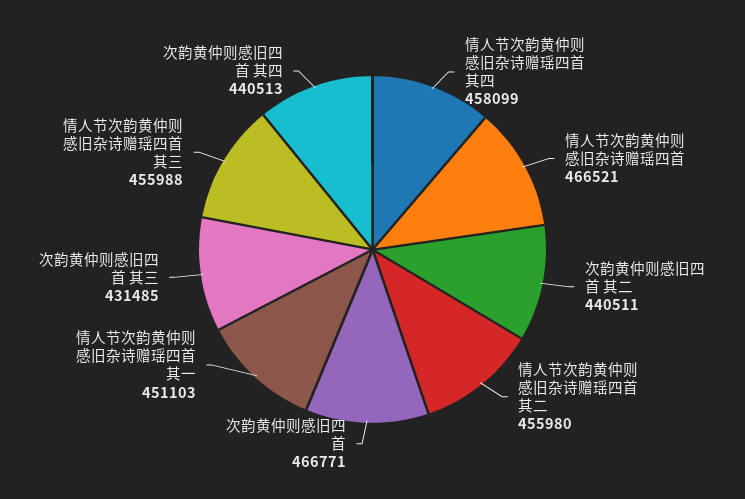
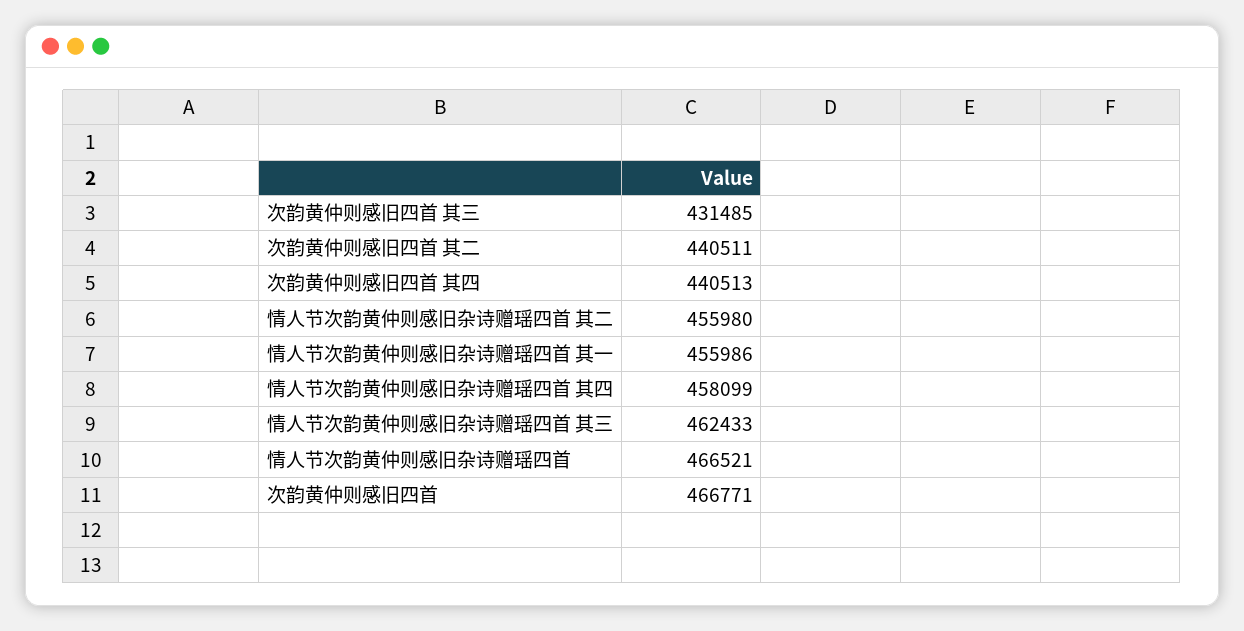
情人节次韵黄仲则感旧杂诗赠瑶四首 其一: 451103 -> 455986
情人节次韵黄仲则感旧杂诗赠瑶四首 其三: 455988 -> 462433

